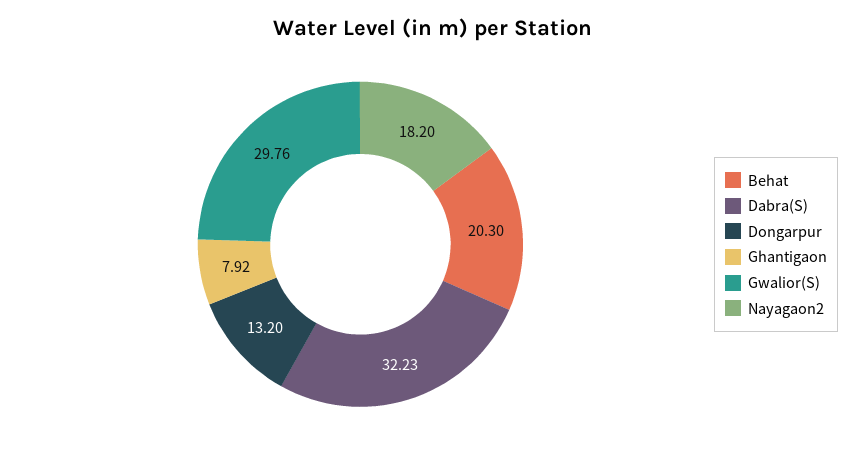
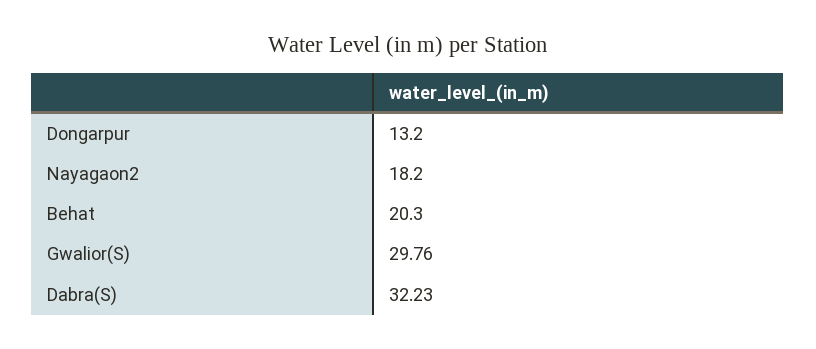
Ghantigaon: 7.92 -> none

